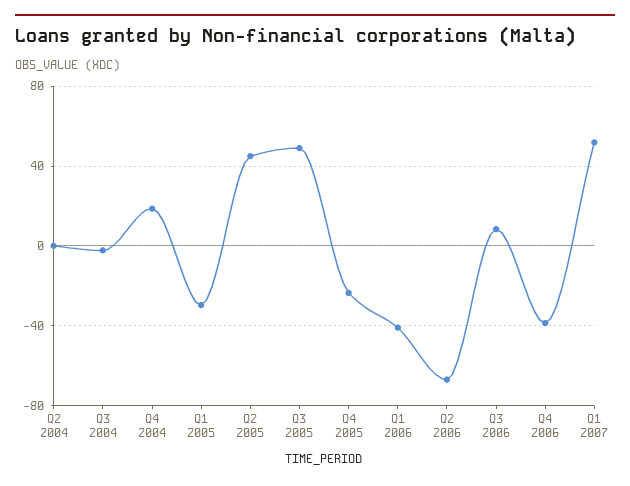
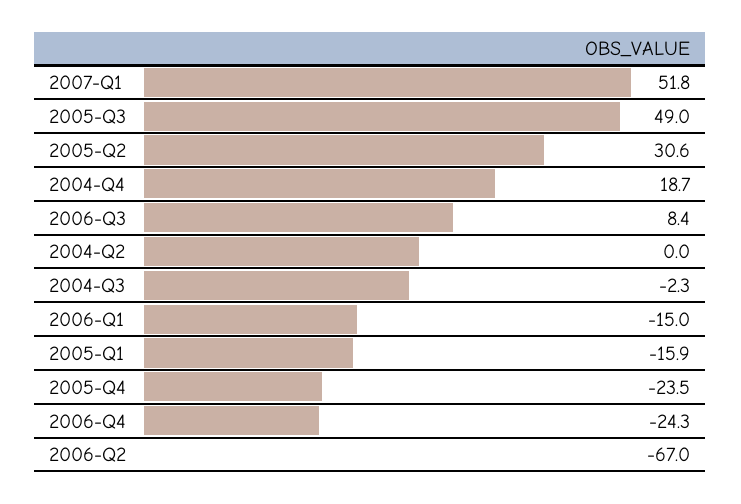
Q1 2005: -30 -> -15.9
Q2 2005: 45 -> 30.6
Q1 2006: -40 -> -15
Q4 2006: -40 -> -24.3

